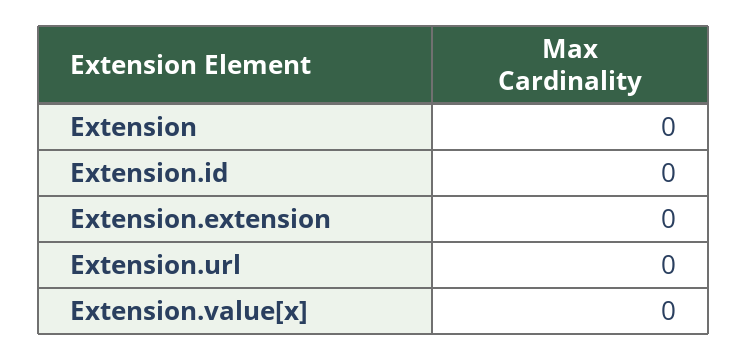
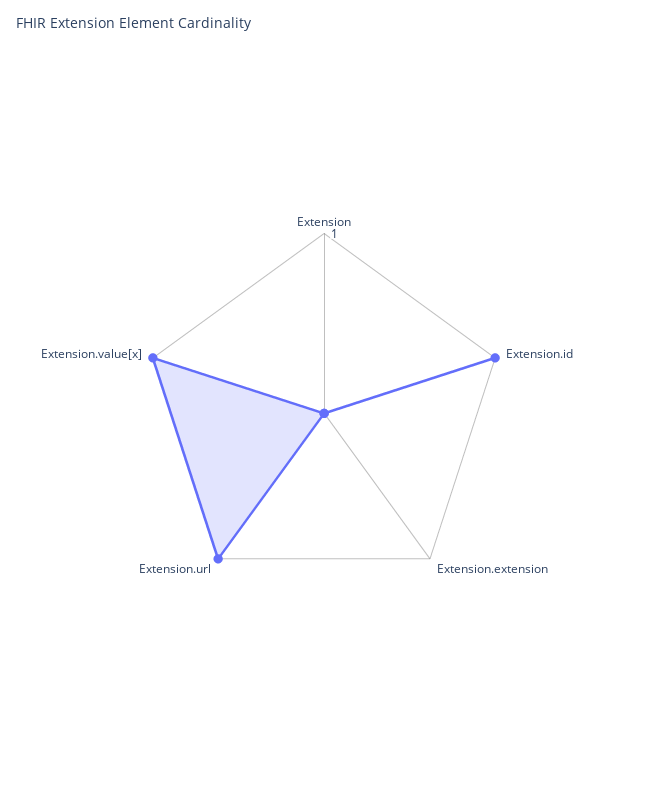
Extension.id: 0 -> 1
Extension.url: 0 -> 1
Extension.value[x]: 0 -> 1

